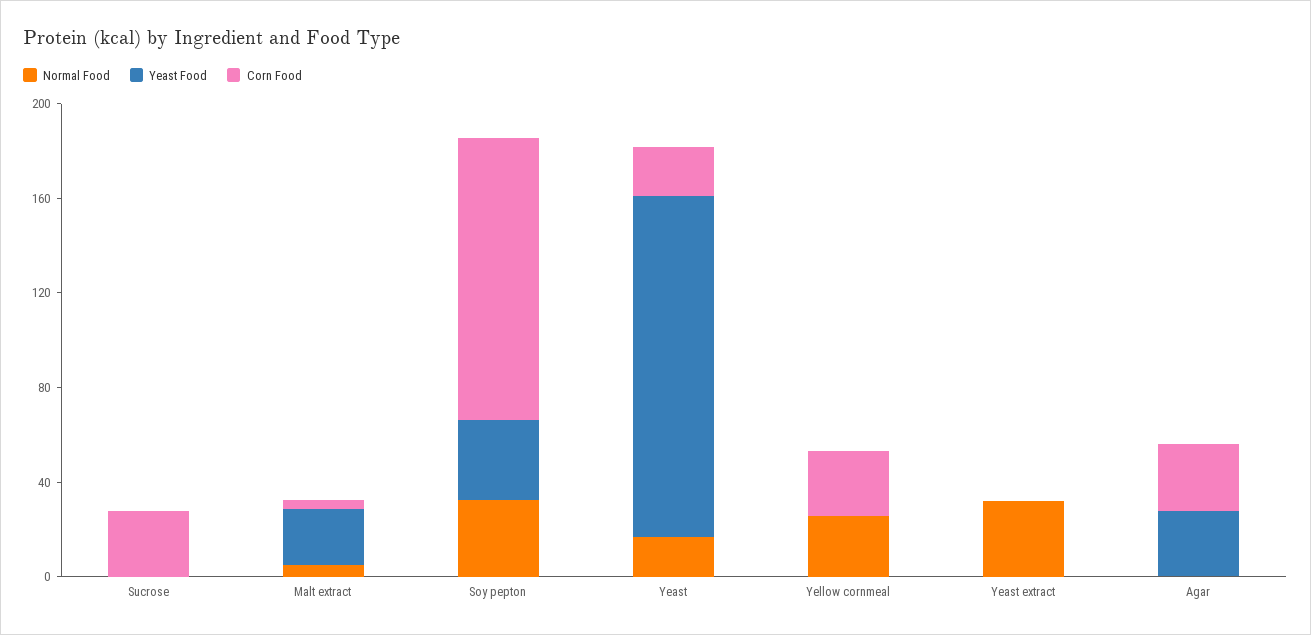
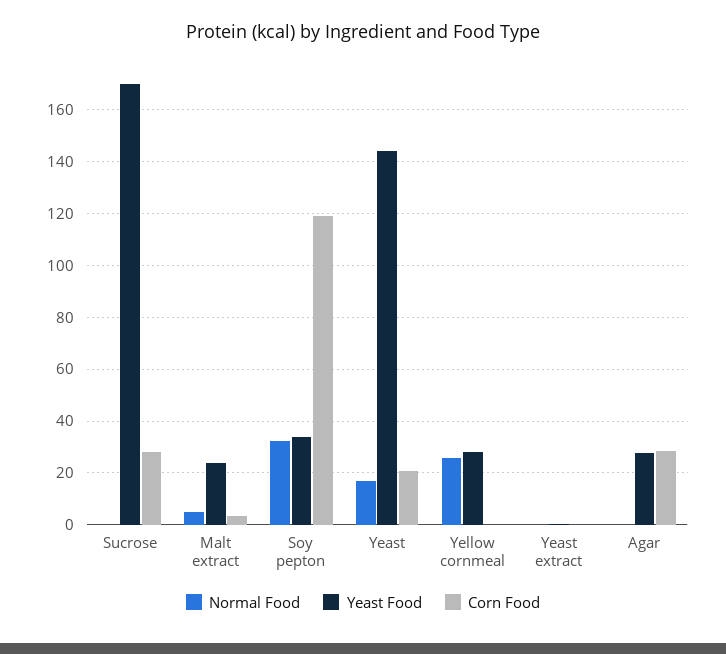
Yeast Food, Sucrose: 0 -> 170
Yeast Food, Yellow cornmeal: 0 -> 27.5
Corn Food, Yellow cornmeal: 30 -> 0
Normal Food, Yeast extract: 30 -> 0

